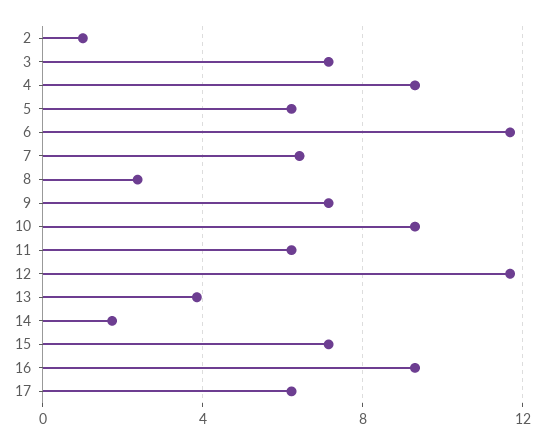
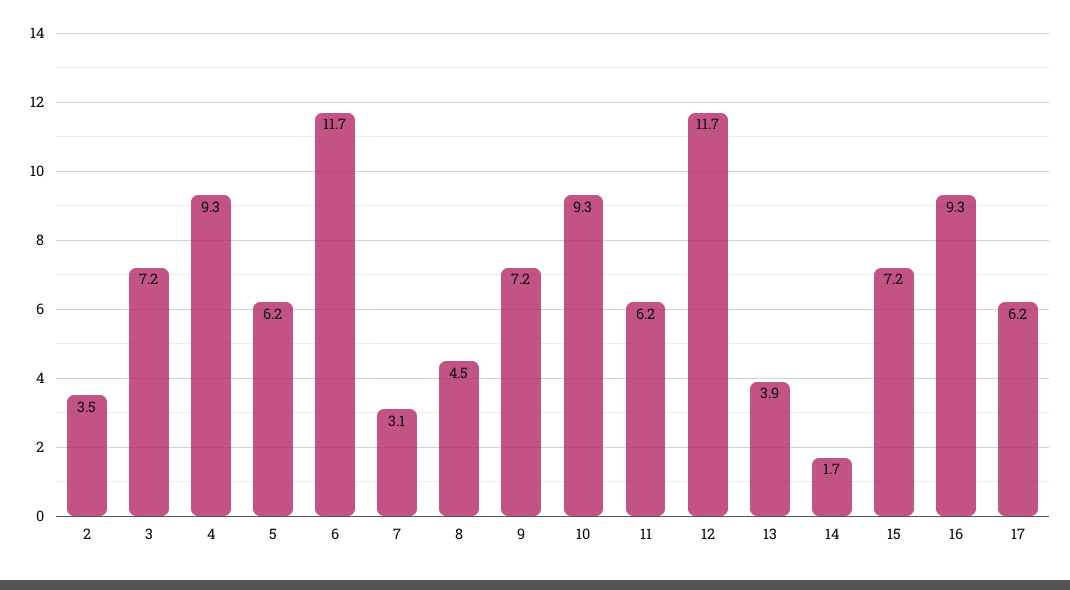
2: 1 -> 3.5
7: 6.5 -> 3.1
8: 2.5 -> 4.5

